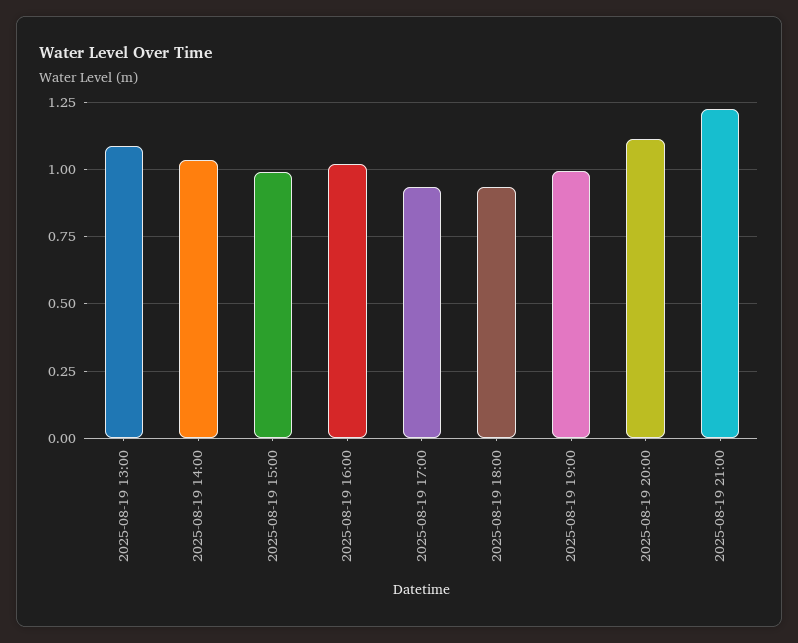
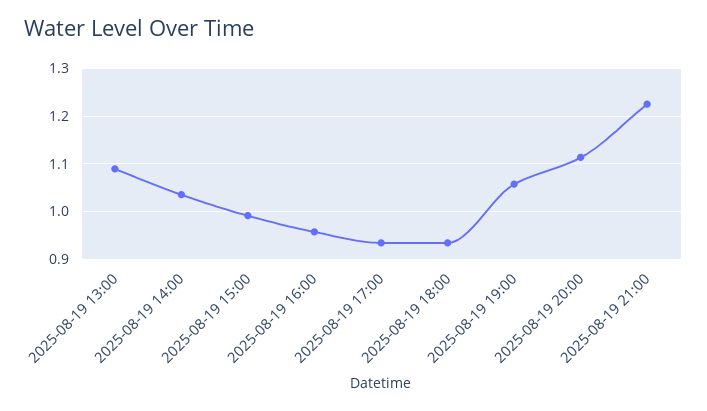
2025-08-19 16:00: 1.025 -> 0.96
2025-08-19 19:00: 1 -> 1.06

